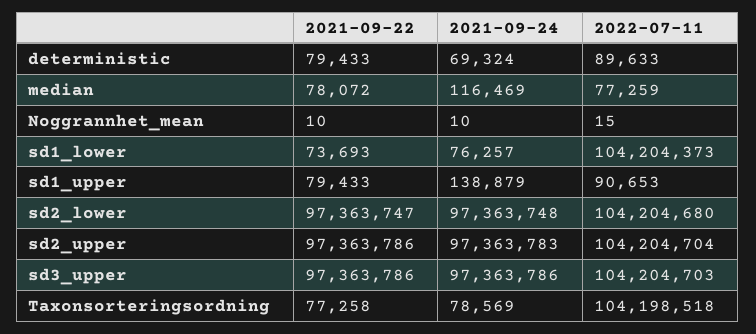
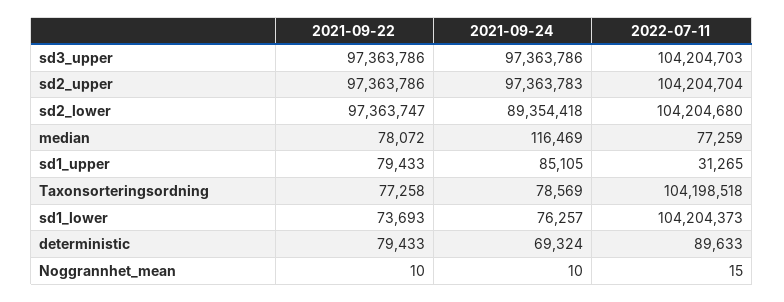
2021-09-24, sd1_upper: 138879 -> 85105
2022-07-11, sd1_upper: 90653 -> 31265
2021-09-24, sd2_lower: 97363748 -> 89354418

